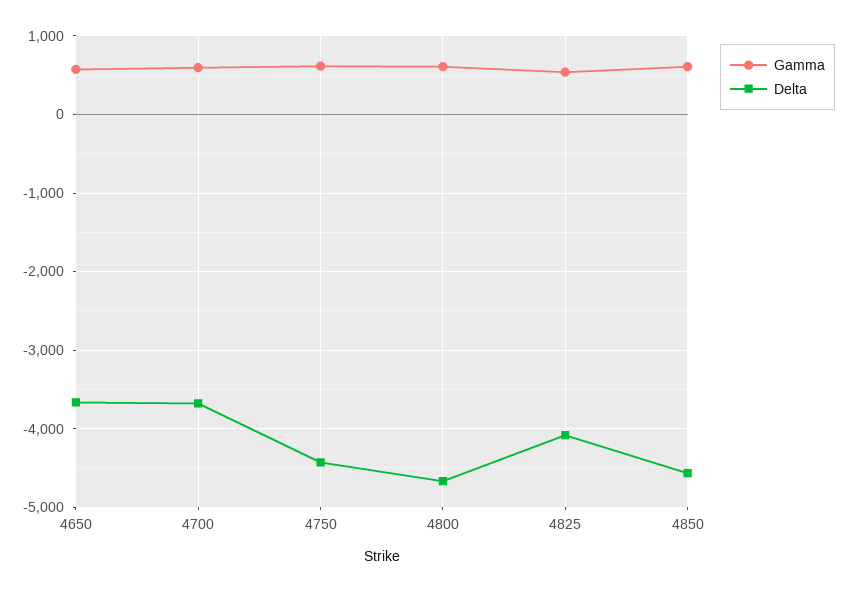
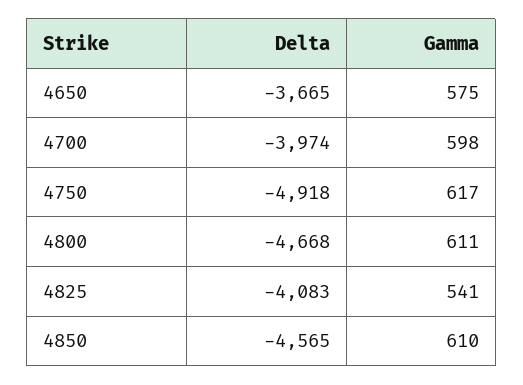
Delta, 4700: -3700 -> -3974
Delta, 4750: -4400 -> -4918

